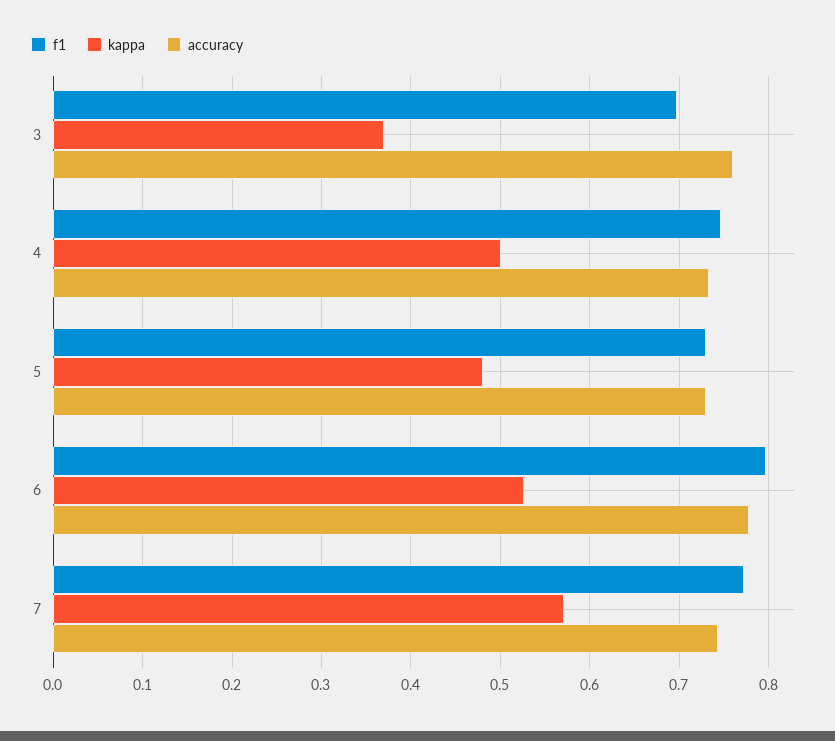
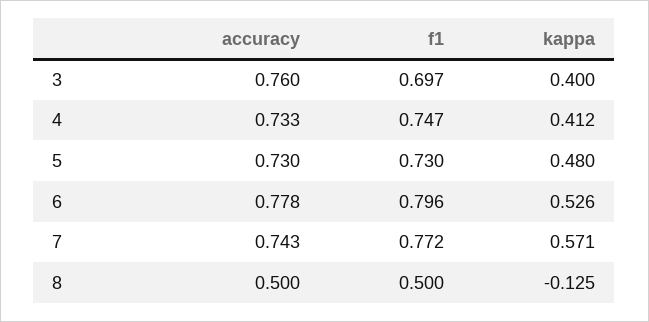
kappa, 3: 0.37 -> 0.4
kappa, 4: 0.5 -> 0.412
accuracy, 8: none -> 0.5
f1, 8: none -> 0.5
kappa, 8: none -> -0.125

